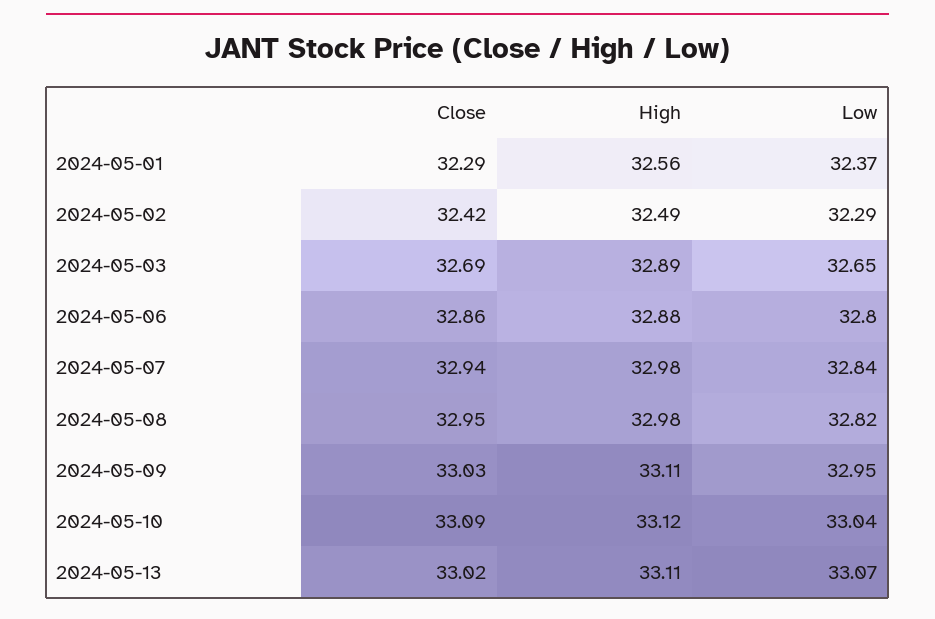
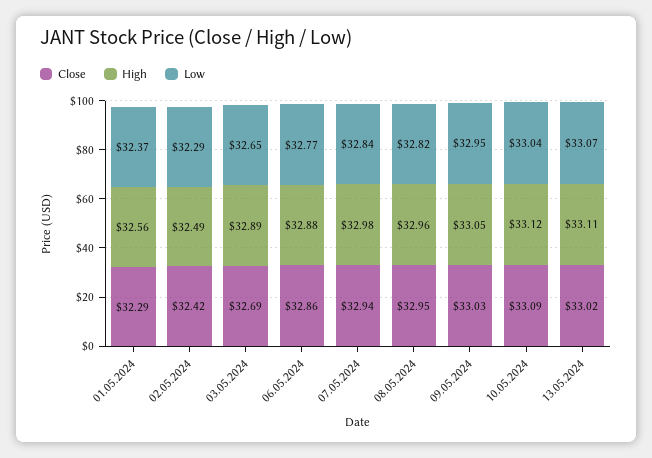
Low, 2024-05-06: 32.8 -> 32.77
High, 2024-05-08: 32.98 -> 32.96
High, 2024-05-09: 33.11 -> 33.05

